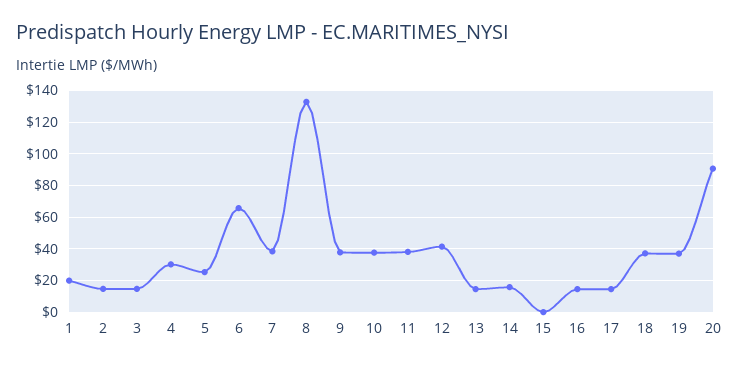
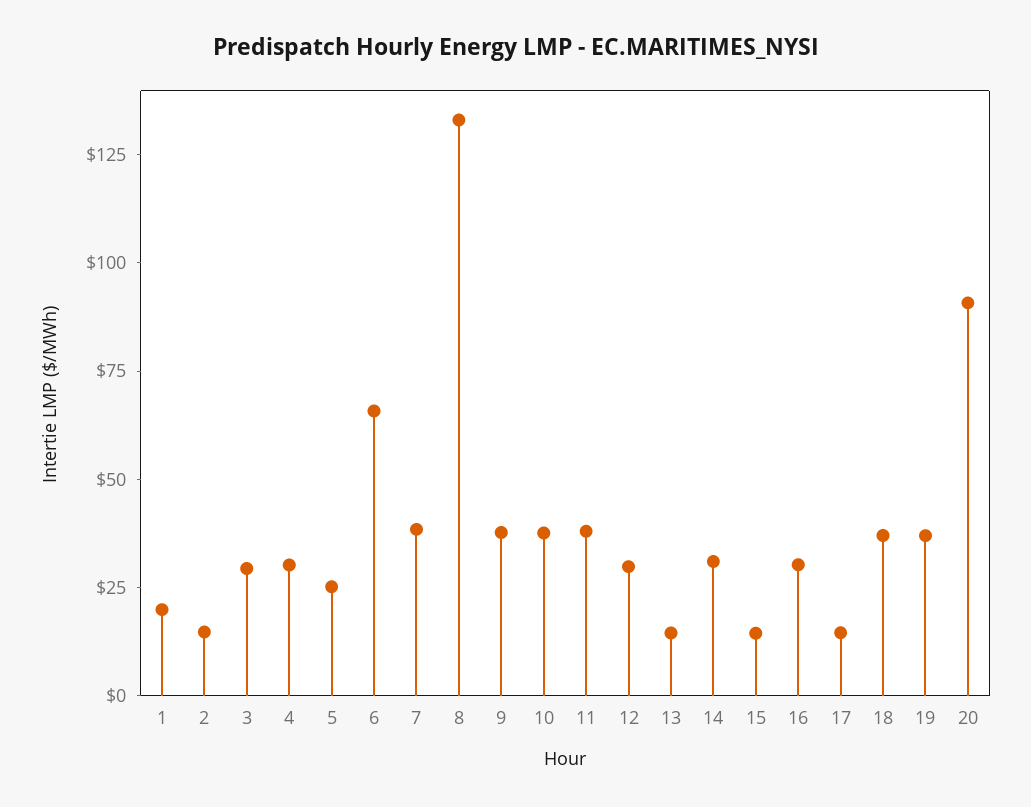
3: 15 -> 30
12: 40 -> 30
14: 15 -> 30
15: 0 -> 15
16: 15 -> 30

